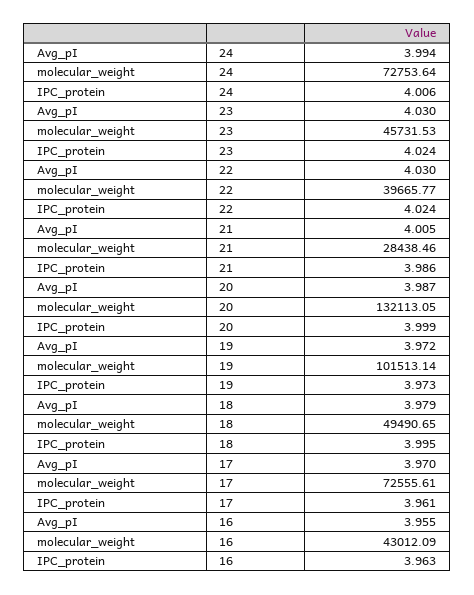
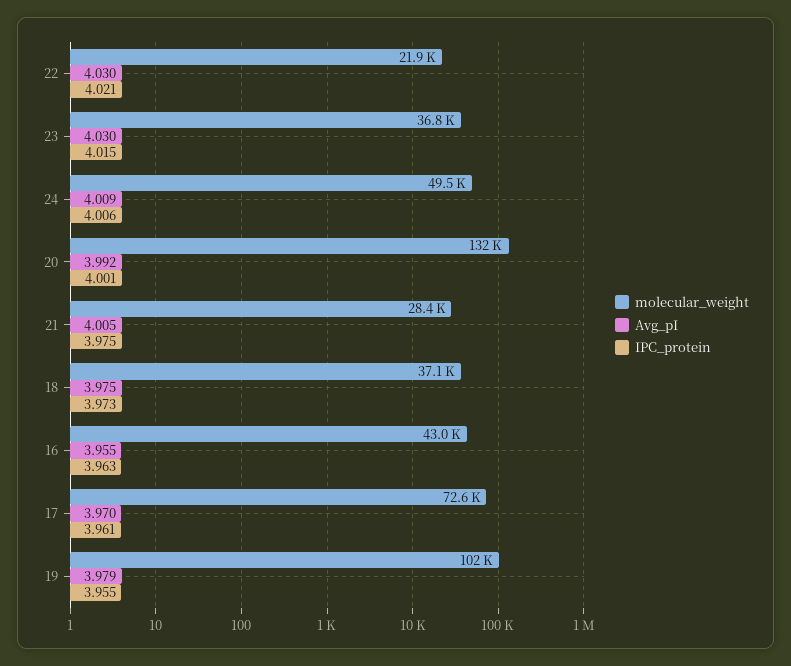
Avg_pI, 24: 3.994 -> 4.009
molecular_weight, 24: 72753.64 -> 49500
molecular_weight, 23: 45731.53 -> 36800
IPC_protein, 23: 4.024 -> 4.015
molecular_weight, 22: 39665.77 -> 21900
IPC_protein, 22: 4.024 -> 4.021
IPC_protein, 21: 3.986 -> 3.975
Avg_pI, 20: 3.987 -> 3.992
IPC_protein, 20: 3.999 -> 4.001
Avg_pI, 19: 3.972 -> 3.979
IPC_protein, 19: 3.973 -> 3.955
Avg_pI, 18: 3.979 -> 3.975
molecular_weight, 18: 49490.65 -> 37100
IPC_protein, 18: 3.995 -> 3.973

